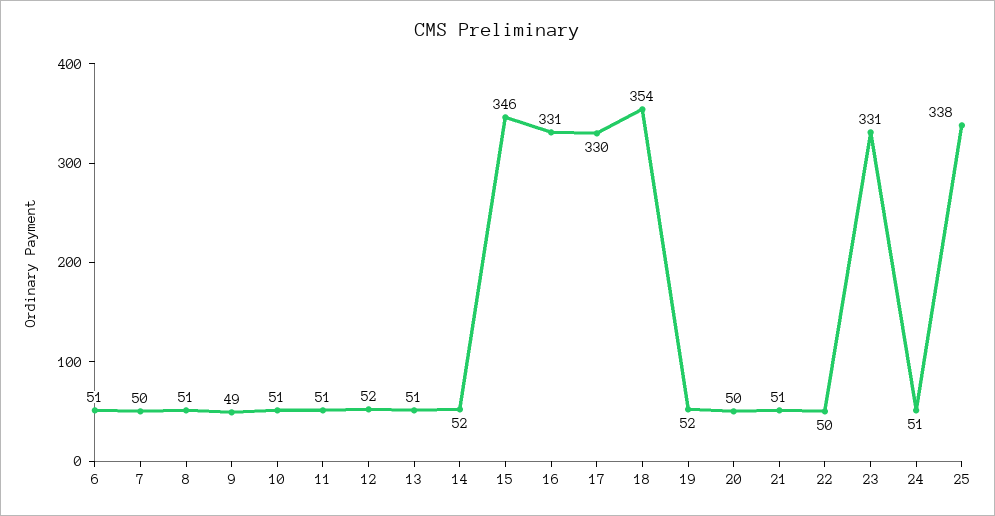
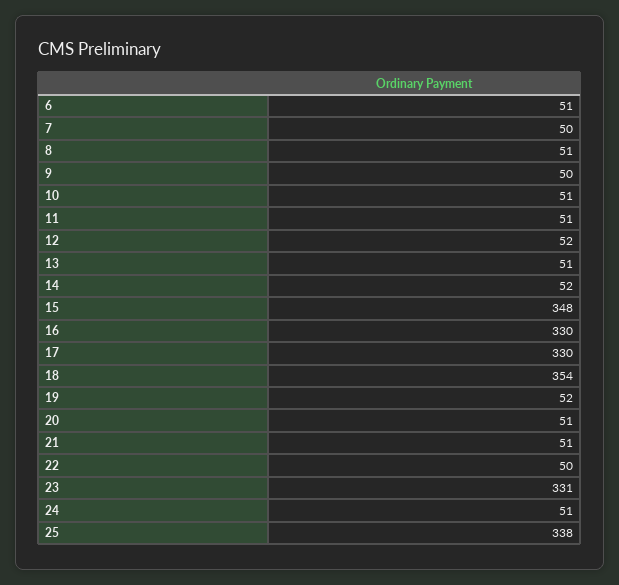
9: 49 -> 50
15: 346 -> 348
16: 331 -> 330
20: 50 -> 51

